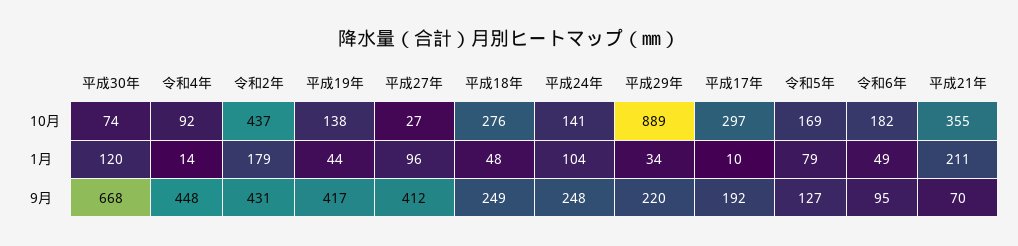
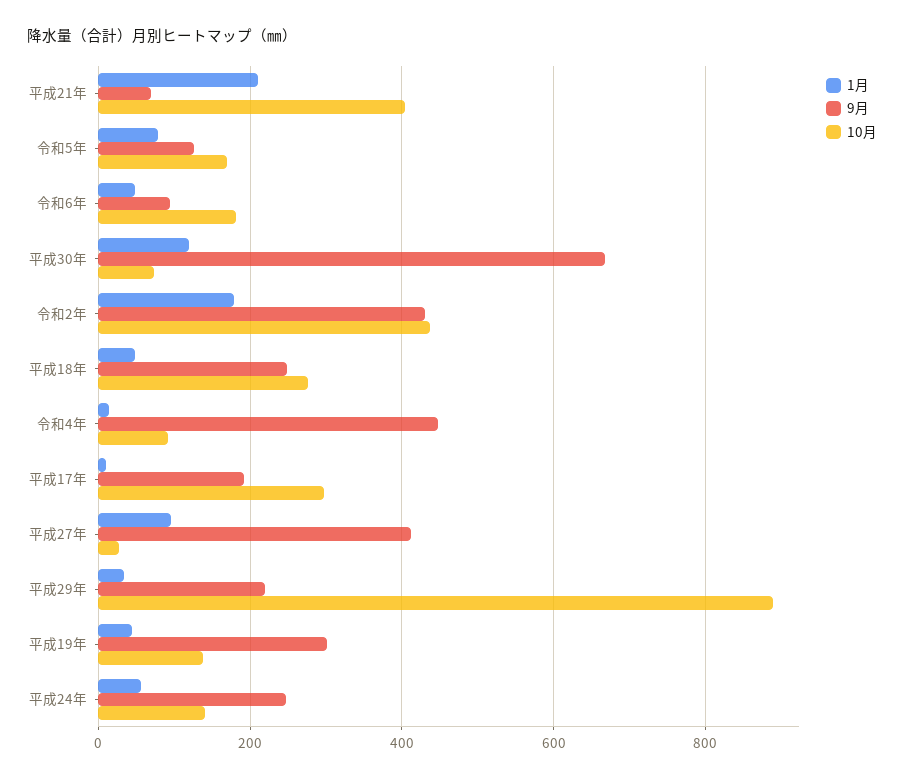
10月, 平成21年: 355 -> 400
1月, 平成24年: 104 -> 60
9月, 平成19年: 417 -> 300

